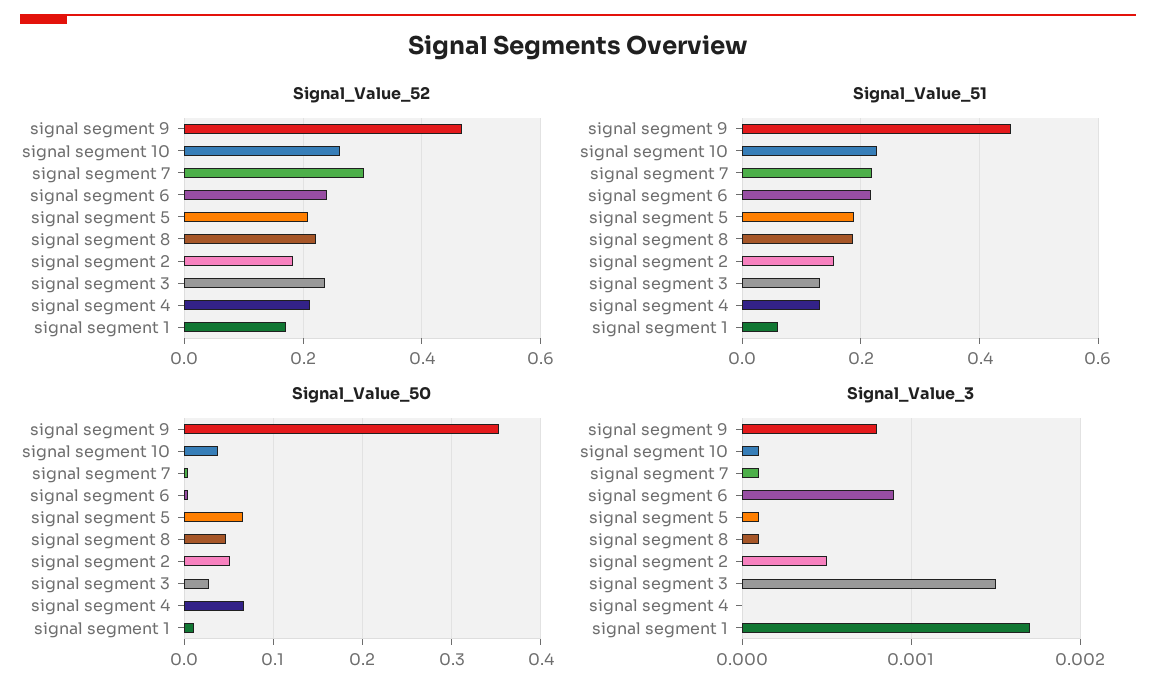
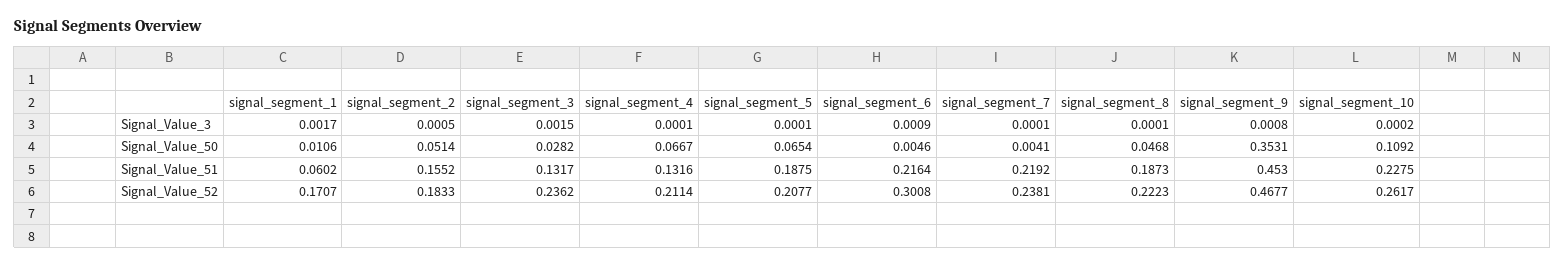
Signal_Value_52, signal segment 7: 0.3 -> 0.2381
Signal_Value_52, signal segment 6: 0.24 -> 0.3008
Signal_Value_50, signal segment 10: 0.04 -> 0.1092
Signal_Value_3, signal segment 10: 0.0001 -> 0.0002
Signal_Value_3, signal segment 4: 0 -> 0.0001

